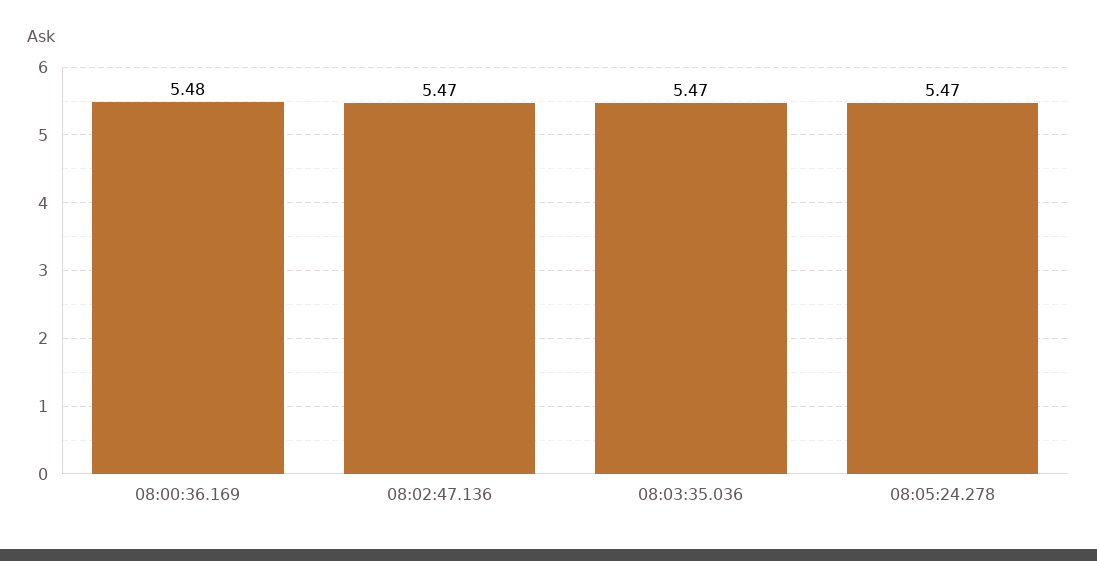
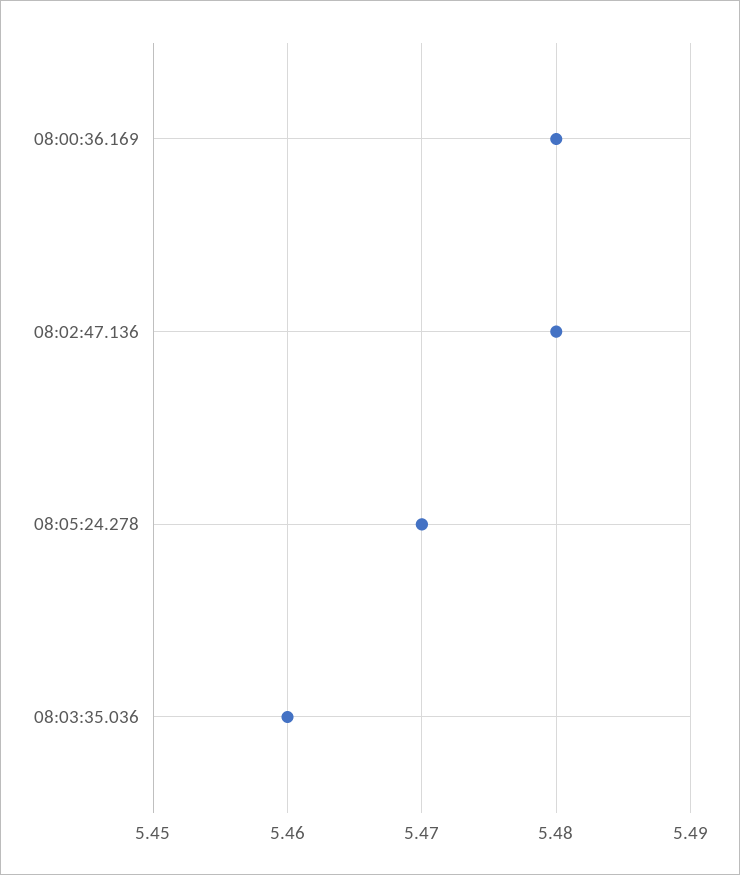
08:02:47.136: 5.47 -> 5.48
08:03:35.036: 5.47 -> 5.46

